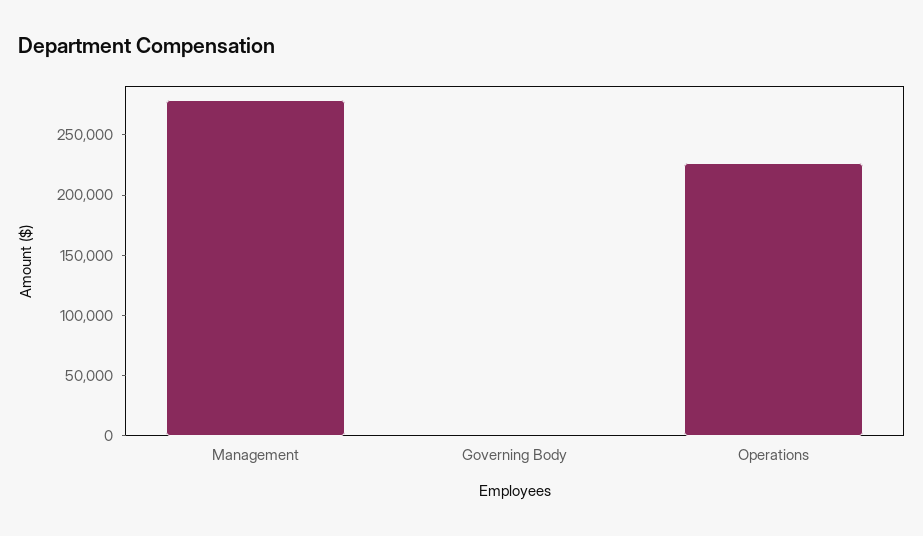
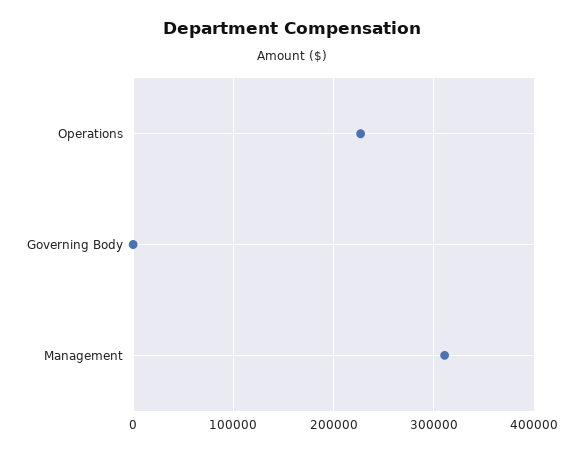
Management: 280000 -> 310000

